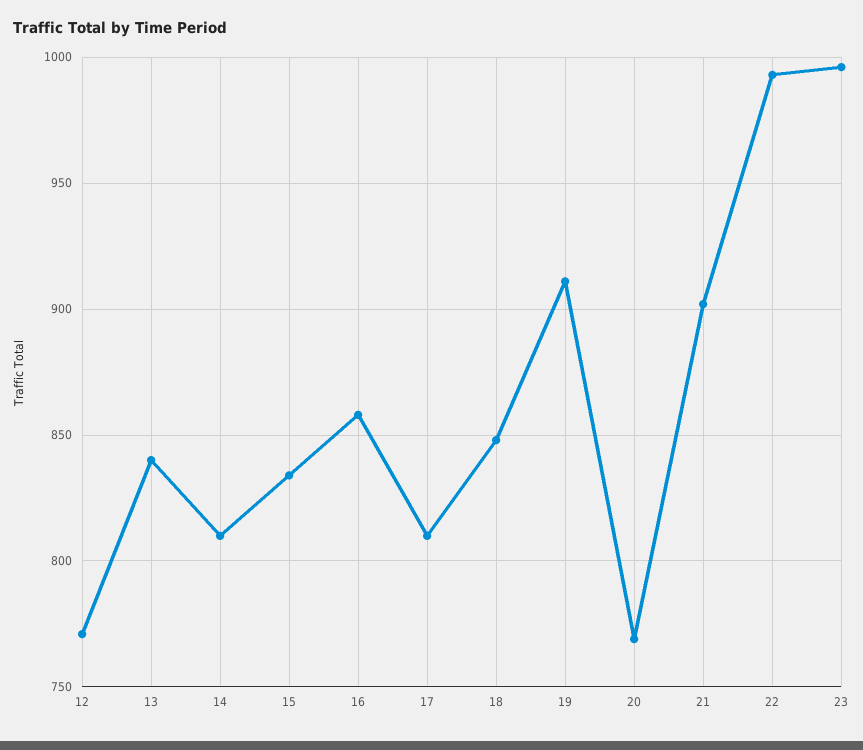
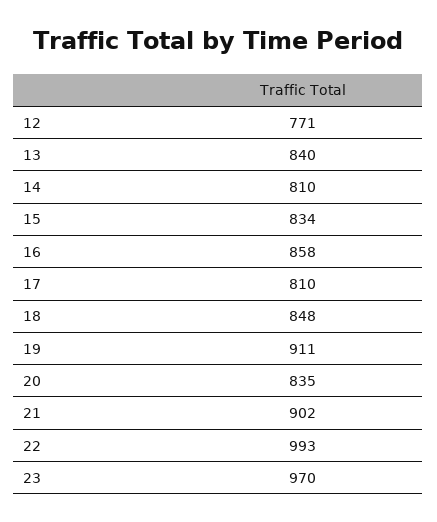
20: 770 -> 835
23: 995 -> 970

